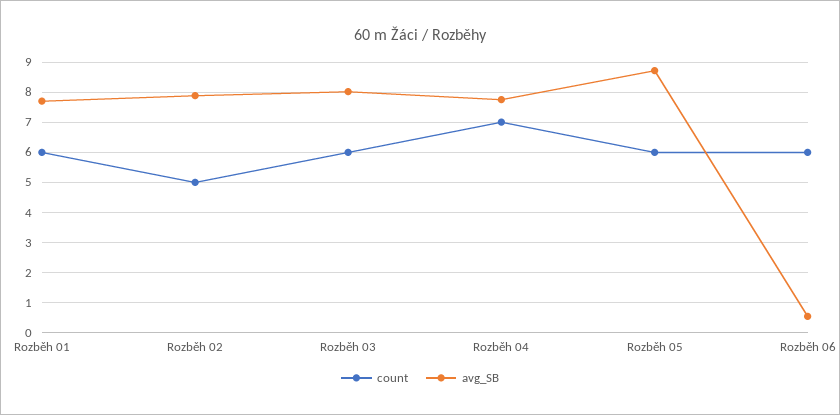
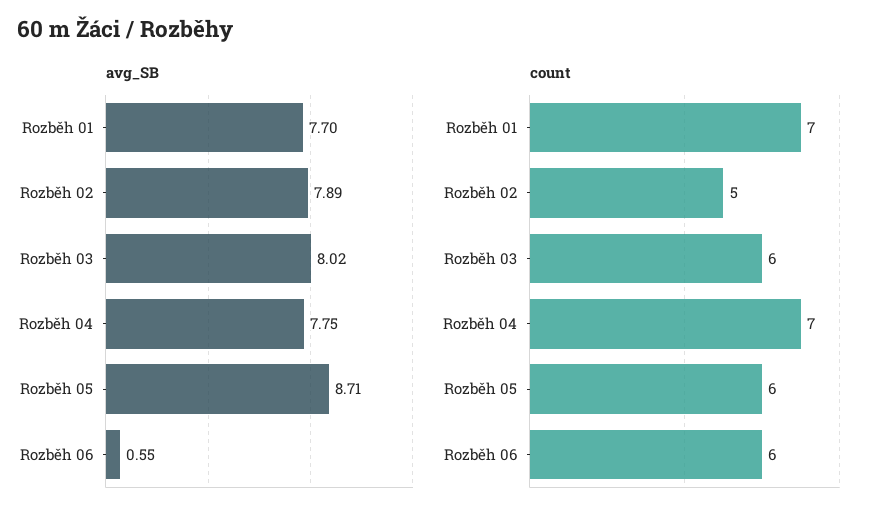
count, Rozběh 01: 6 -> 7

